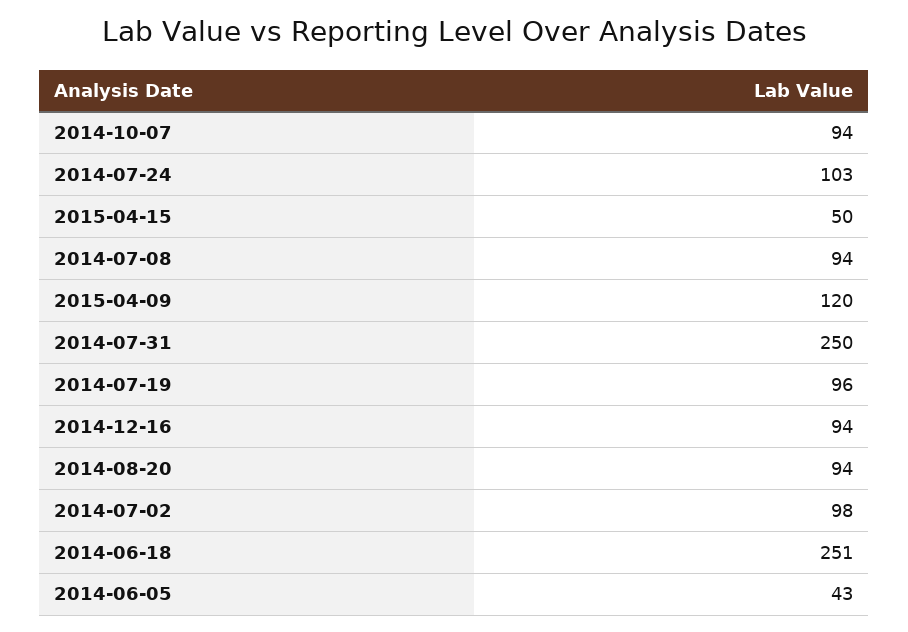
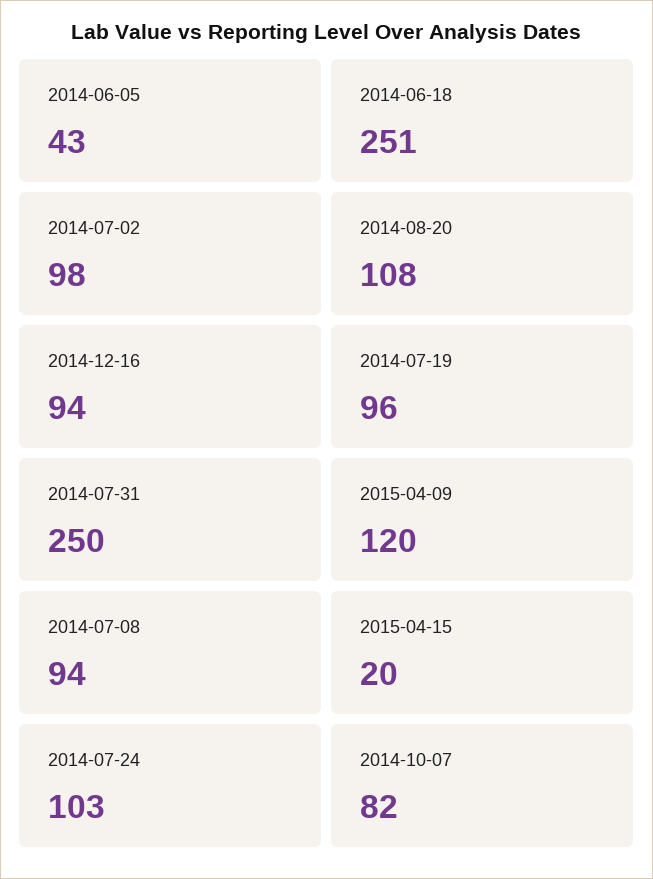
2014-10-07: 94 -> 82
2015-04-15: 50 -> 20
2014-08-20: 94 -> 108

